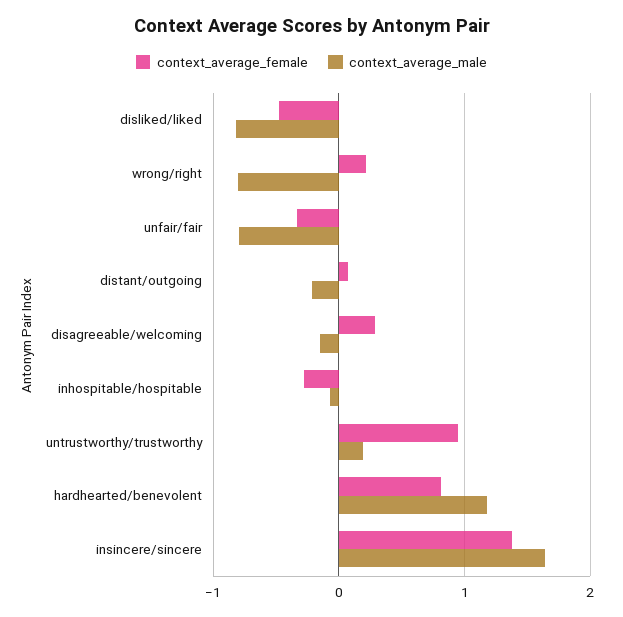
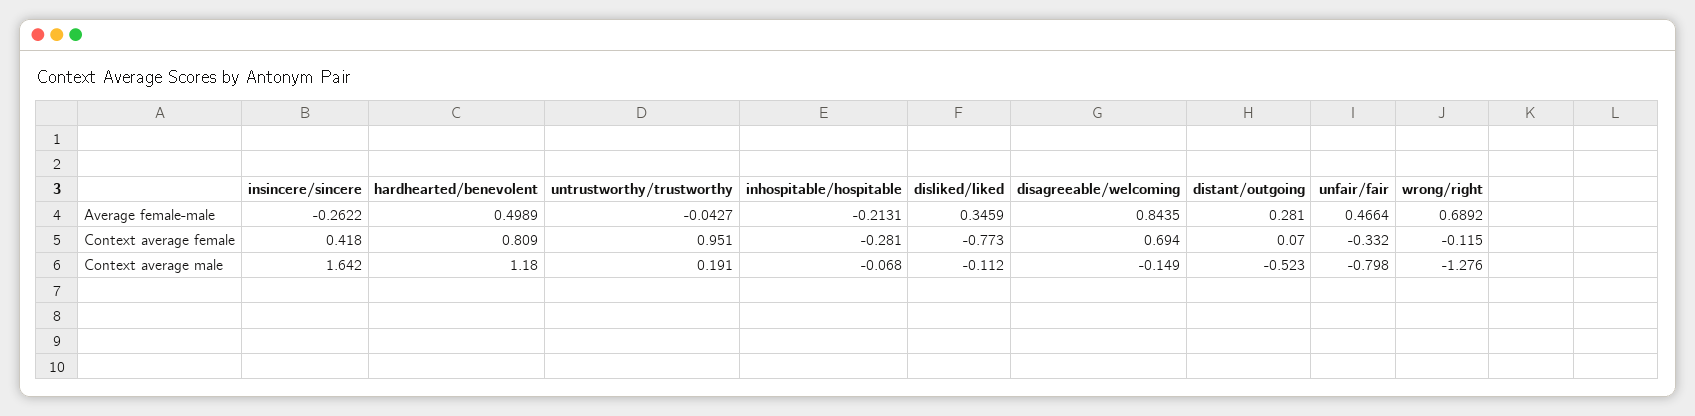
context_average_female, disliked/liked: -0.5 -> -0.773
context_average_male, disliked/liked: -0.8 -> -0.112
context_average_female, wrong/right: 0.2 -> -0.115
context_average_male, wrong/right: -0.8 -> -1.276
context_average_male, distant/outgoing: -0.2 -> -0.523
context_average_female, disagreeable/welcoming: 0.3 -> 0.694
context_average_female, insincere/sincere: 1.4 -> 0.418
Average female-male, insincere/sincere: none -> -0.2622
Average female-male, hardhearted/benevolent: none -> 0.4989
Average female-male, untrustworthy/trustworthy: none -> -0.0427
Average female-male, inhospitable/hospitable: none -> -0.2131
Average female-male, disliked/liked: none -> 0.3459
Average female-male, disagreeable/welcoming: none -> 0.8435
Average female-male, distant/outgoing: none -> 0.281
Average female-male, unfair/fair: none -> 0.4664
Average female-male, wrong/right: none -> 0.6892

